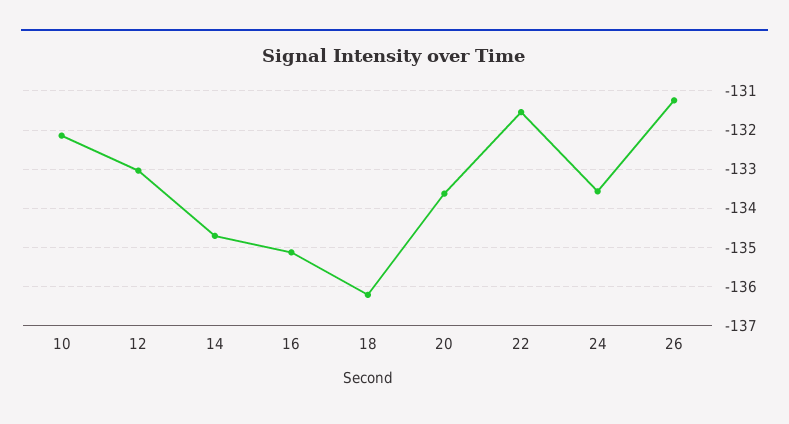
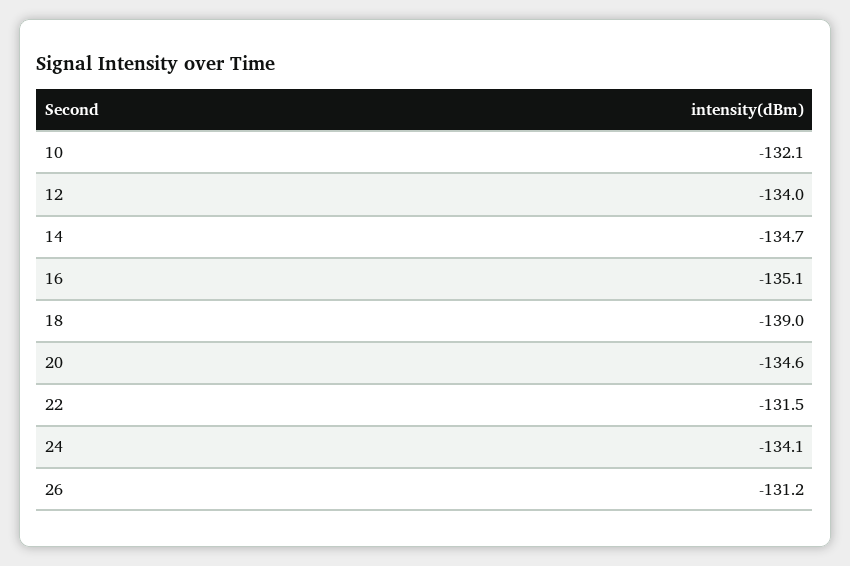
12: -133 -> -134
18: -136.2 -> -139
20: -133.6 -> -134.6
24: -133.6 -> -134.1

